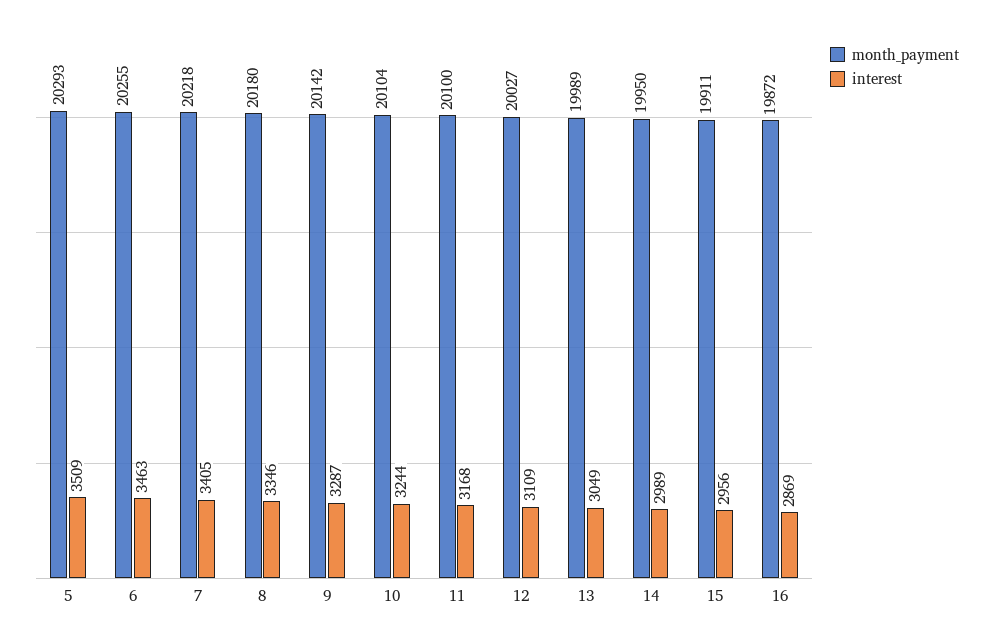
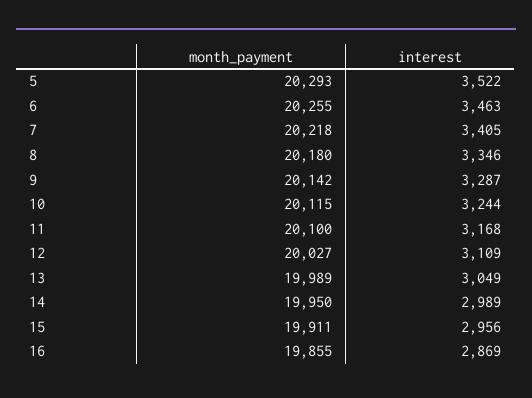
interest, 5: 3509 -> 3522
month_payment, 10: 20104 -> 20115
month_payment, 16: 19872 -> 19855

